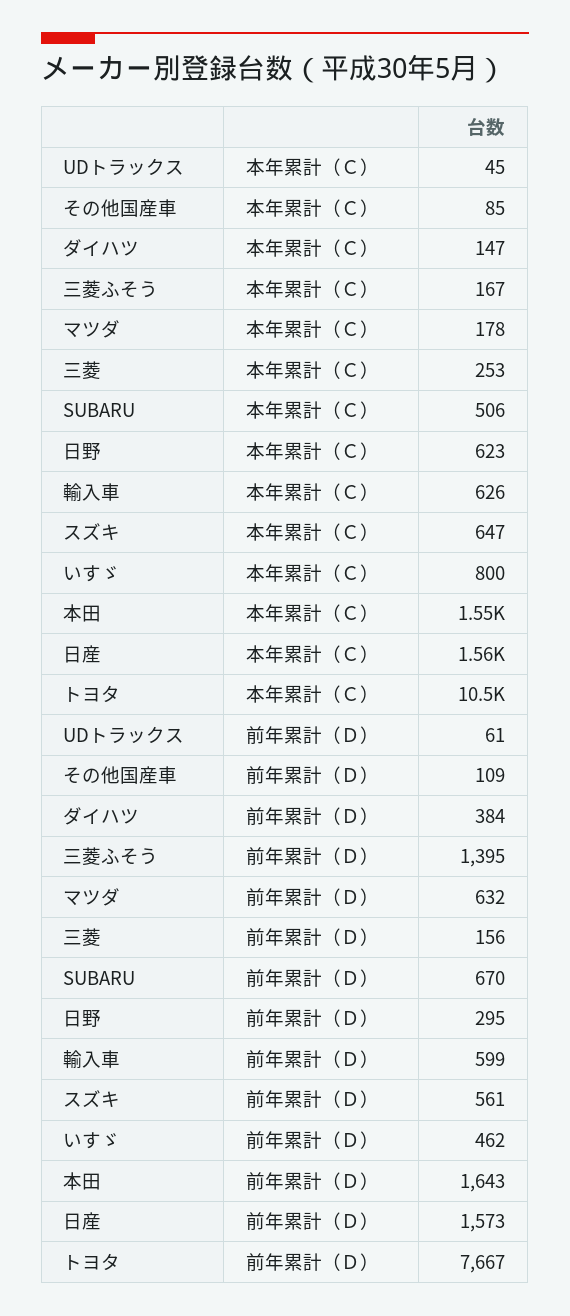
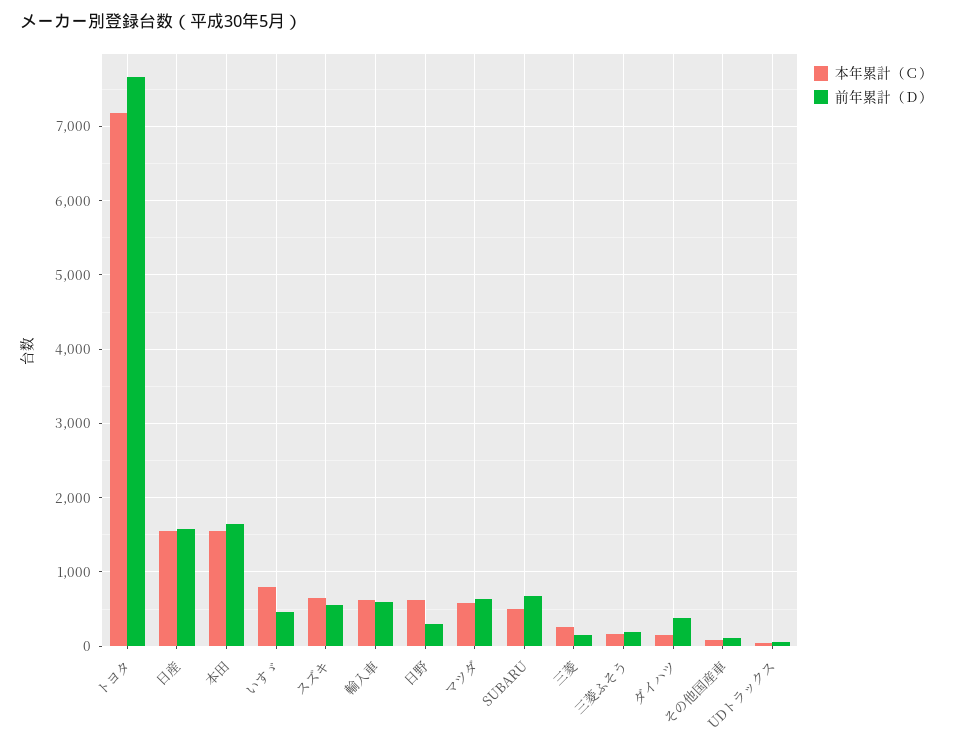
本年累計（Ｃ）, マツダ: 178 -> 600
本年累計（Ｃ）, トヨタ: 10500 -> 7200
前年累計（Ｄ）, 三菱ふそう: 1395 -> 200

